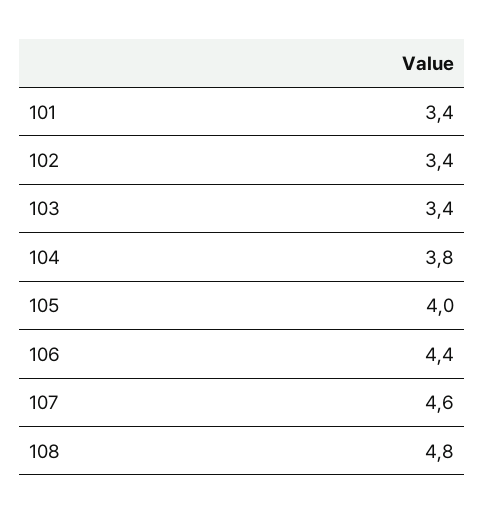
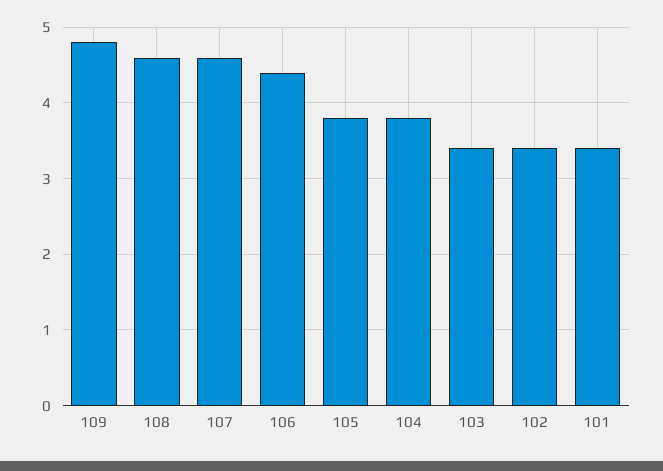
105: 4 -> 3.8
108: 4.8 -> 4.6
109: none -> 4.8

